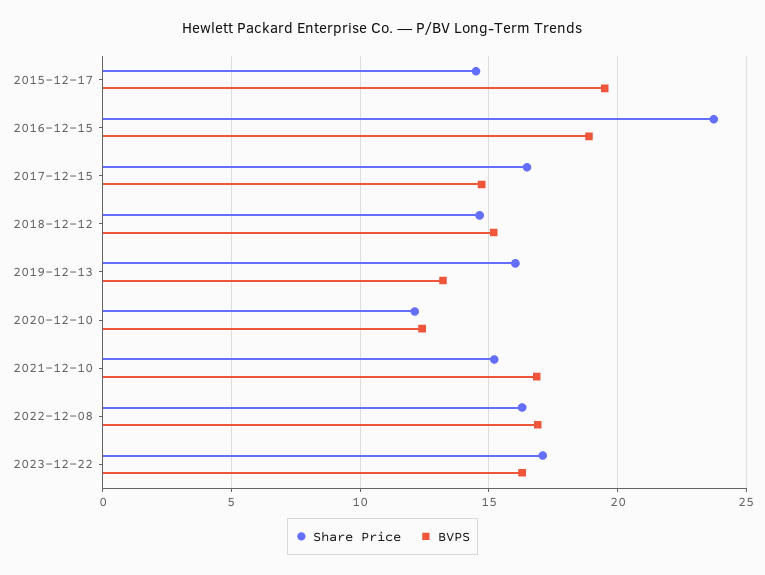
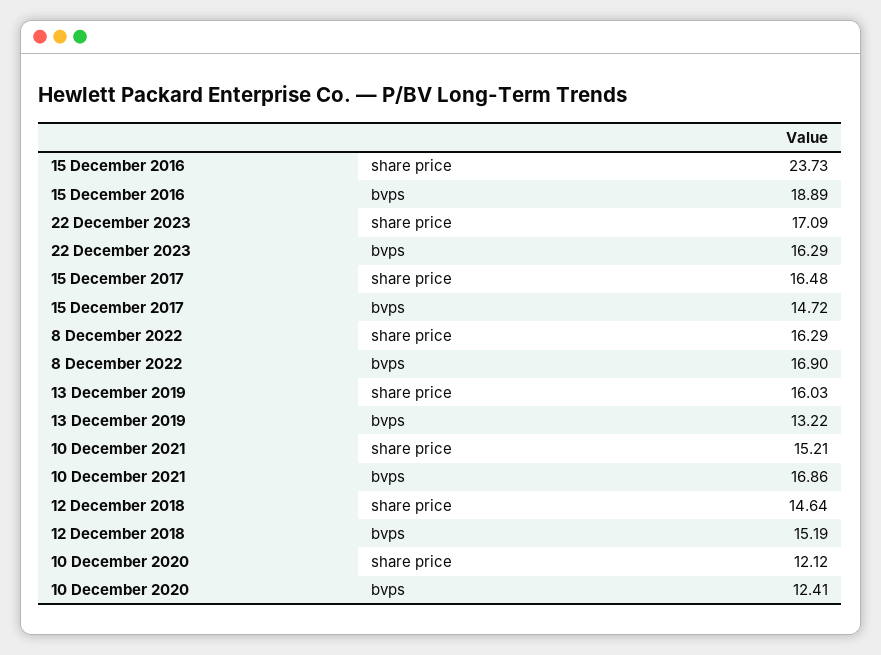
Share Price, 2015-12-17: 14.5 -> none
BVPS, 2015-12-17: 19.5 -> none

